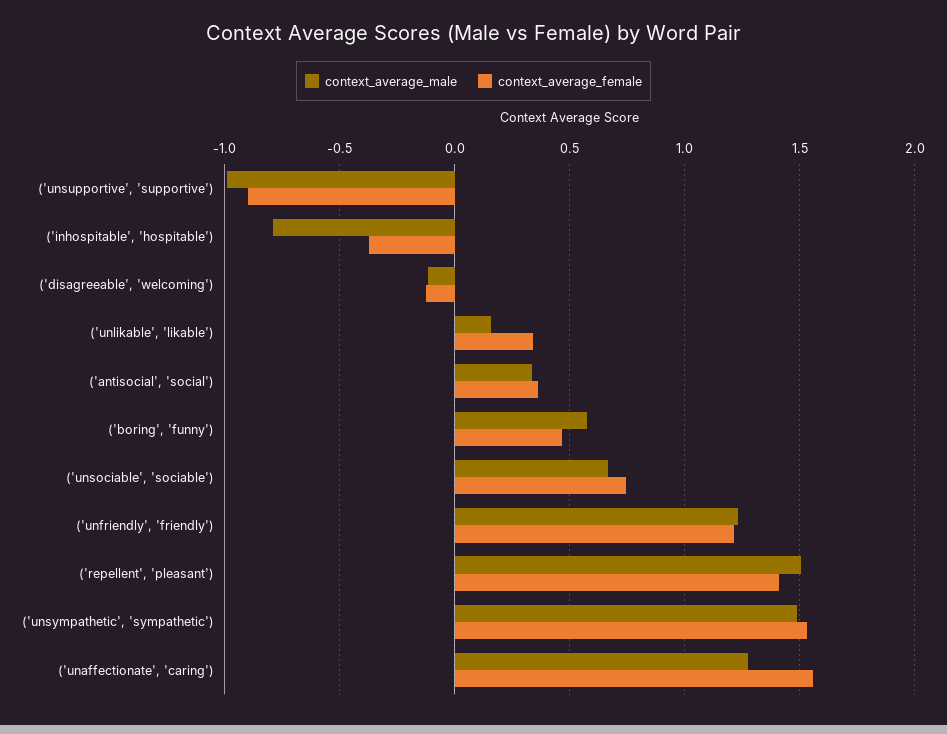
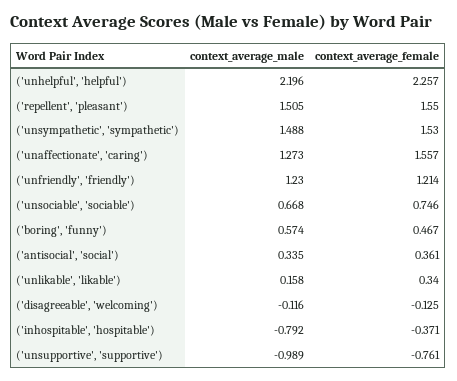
context_average_female, ('unsupportive', 'supportive'): -0.9 -> -0.761
context_average_female, ('repellent', 'pleasant'): 1.4 -> 1.55
context_average_male, ('unhelpful', 'helpful'): none -> 2.196
context_average_female, ('unhelpful', 'helpful'): none -> 2.257

